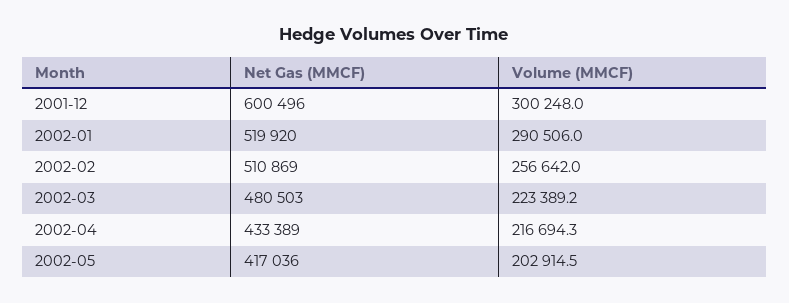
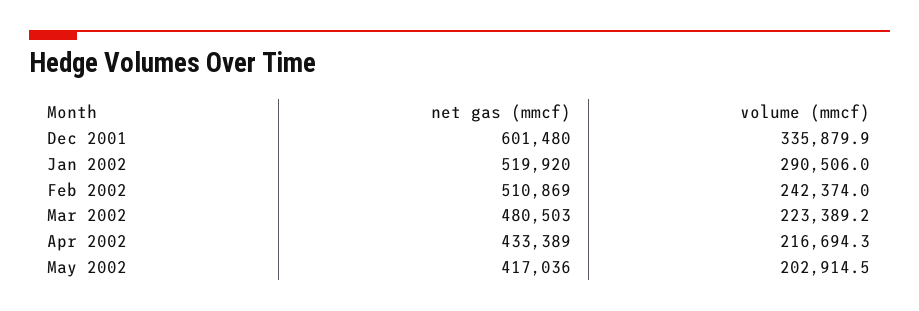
Net Gas (MMCF), 2001-12: 600496 -> 601480
Volume (MMCF), 2001-12: 300248 -> 335879.9
Volume (MMCF), 2002-02: 256642 -> 242374

